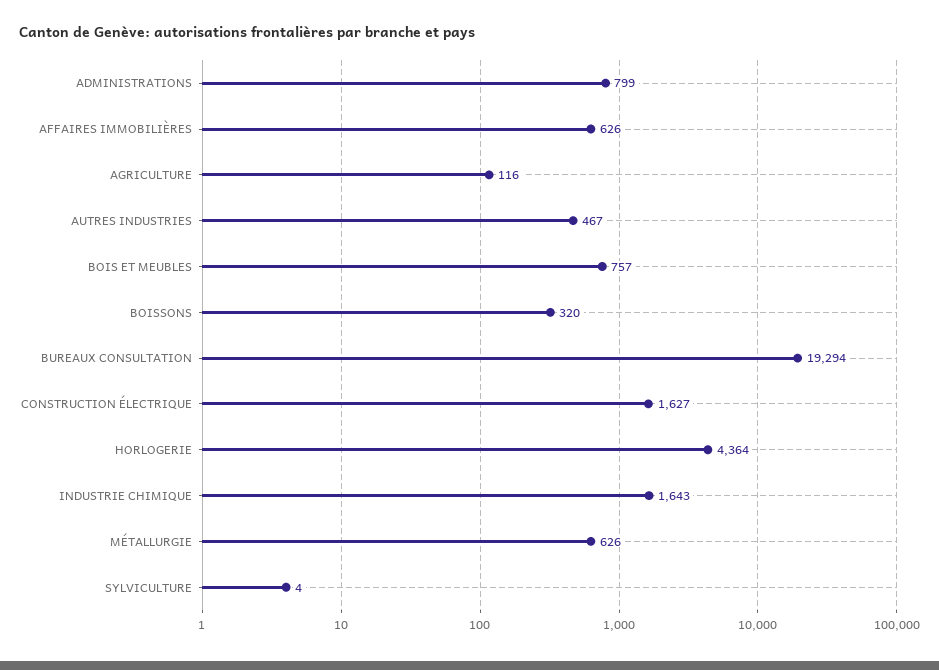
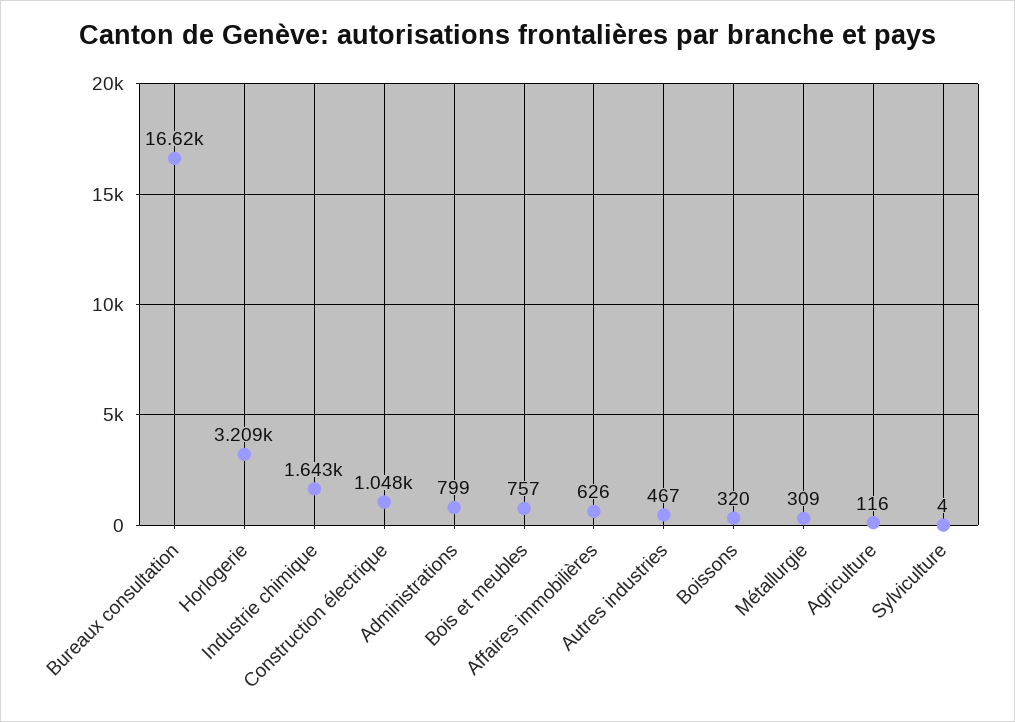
BUREAUX CONSULTATION: 19294 -> 16620
CONSTRUCTION ÉLECTRIQUE: 1627 -> 1048
HORLOGERIE: 4364 -> 3209
MÉTALLURGIE: 626 -> 309

